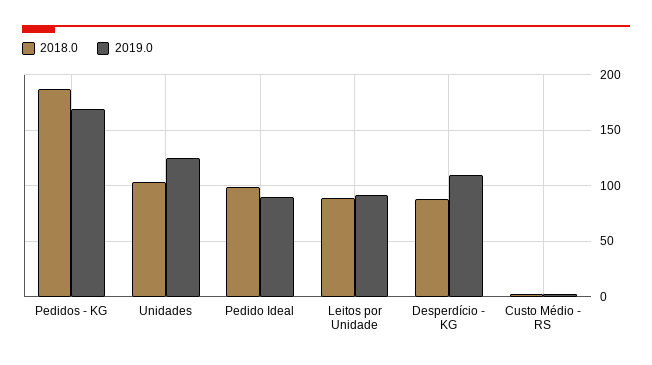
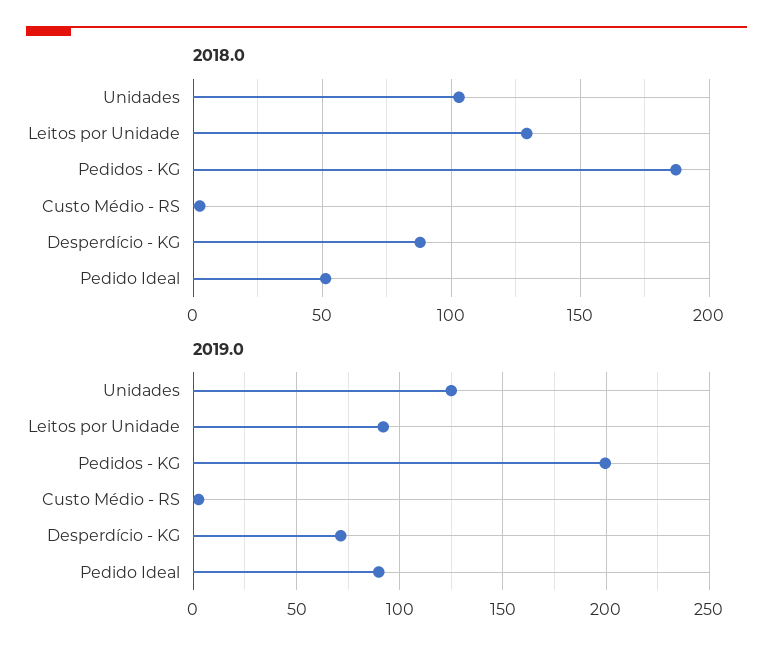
2019.0, Pedidos - KG: 170 -> 200
2018.0, Pedido Ideal: 100 -> 50
2018.0, Leitos por Unidade: 90 -> 130
2019.0, Desperdício - KG: 110 -> 70

